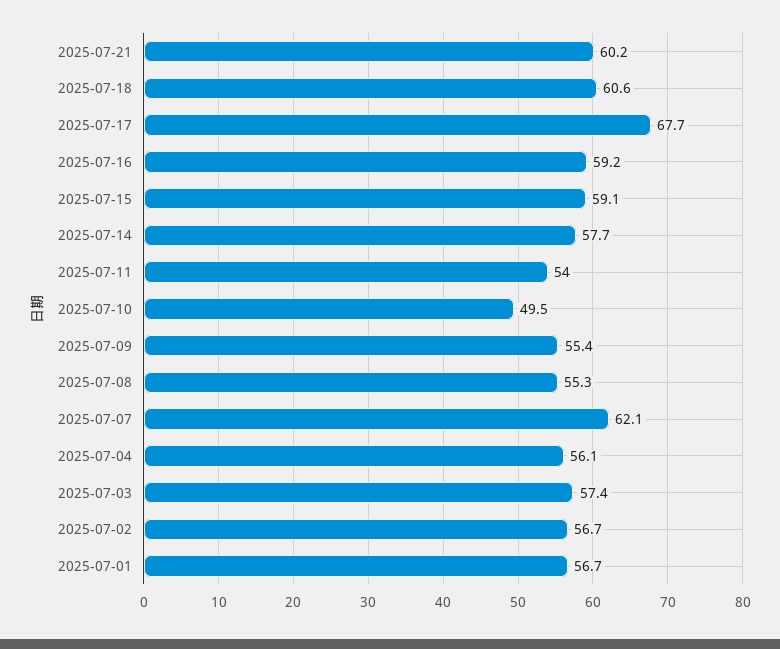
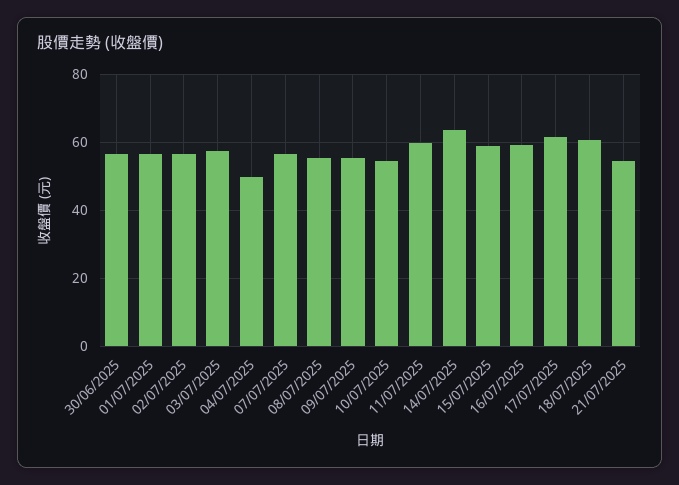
2025-07-21: 60.2 -> 54
2025-07-17: 67.7 -> 62
2025-07-14: 57.7 -> 64
2025-07-11: 54 -> 60
2025-07-10: 49.5 -> 54
2025-07-07: 62.1 -> 56
2025-07-04: 56.1 -> 50
30/06/2025: none -> 56

